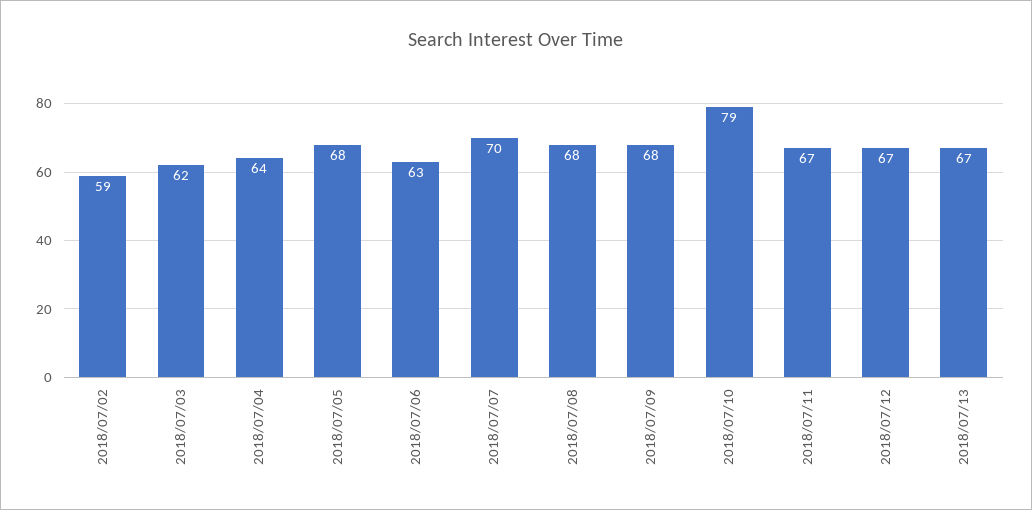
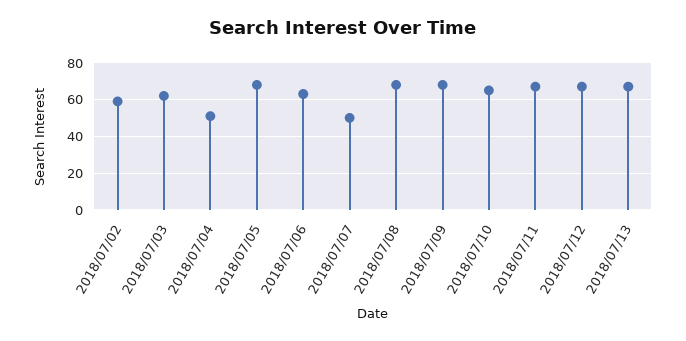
2018/07/04: 64 -> 50
2018/07/07: 70 -> 50
2018/07/10: 79 -> 65

